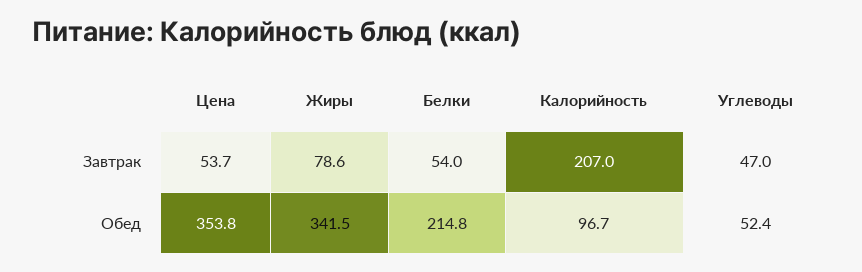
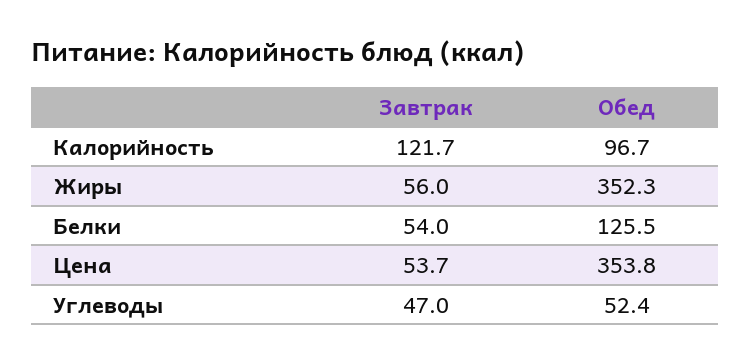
Жиры, Завтрак: 78.6 -> 56
Калорийность, Завтрак: 207 -> 121.7
Жиры, Обед: 341.5 -> 352.3
Белки, Обед: 214.8 -> 125.5

